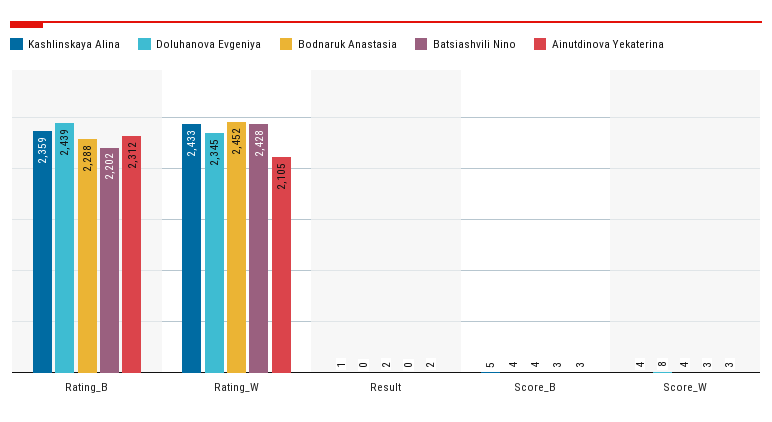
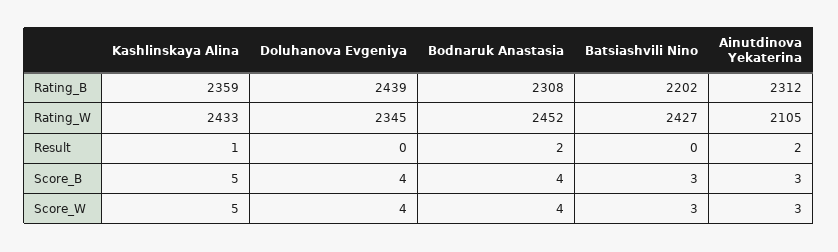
Bodnaruk Anastasia, Rating_B: 2288 -> 2308
Batsiashvili Nino, Rating_W: 2428 -> 2427
Kashlinskaya Alina, Score_W: 4 -> 5
Doluhanova Evgeniya, Score_W: 8 -> 4

